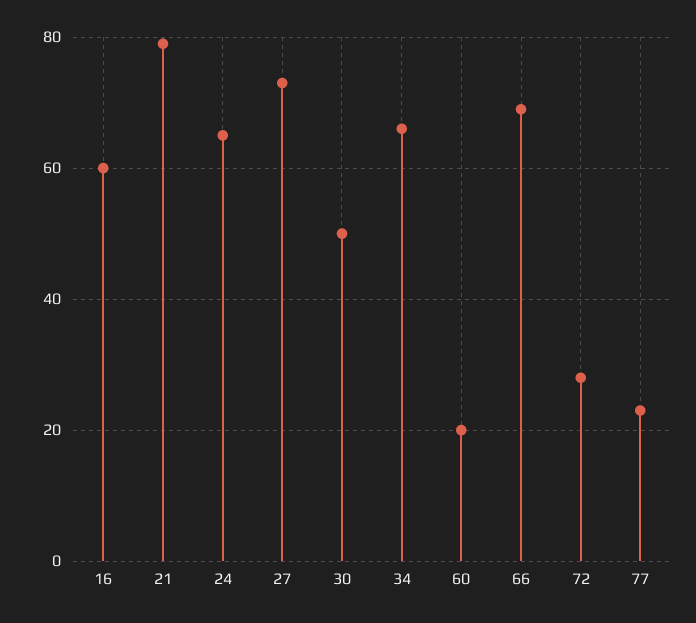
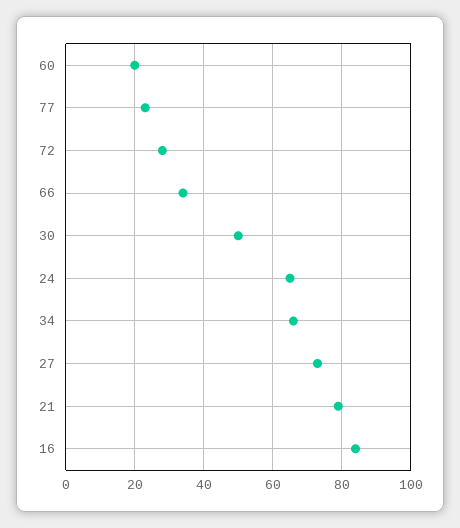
16: 60 -> 85
66: 70 -> 35

